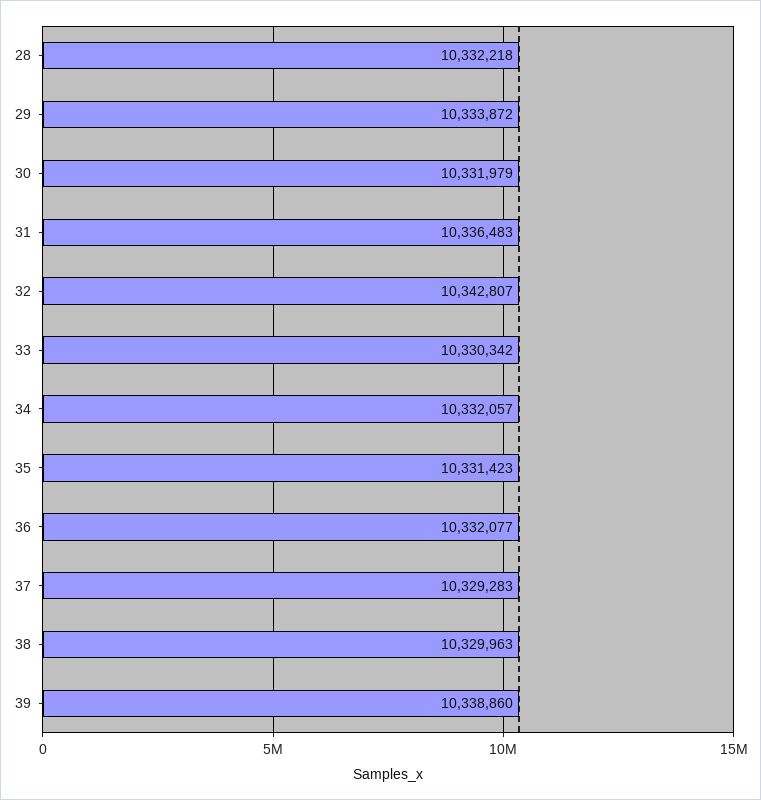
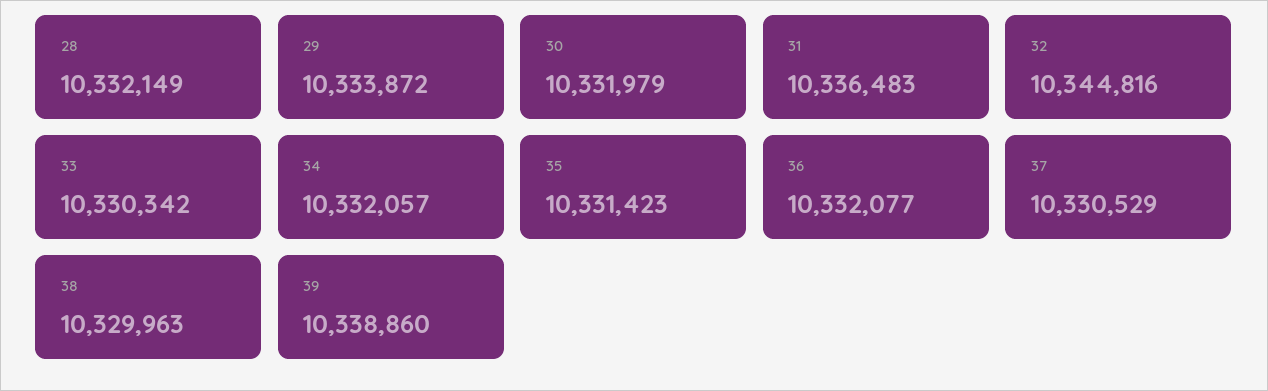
28: 10332218 -> 10332149
32: 10342807 -> 10344816
37: 10329283 -> 10330529

